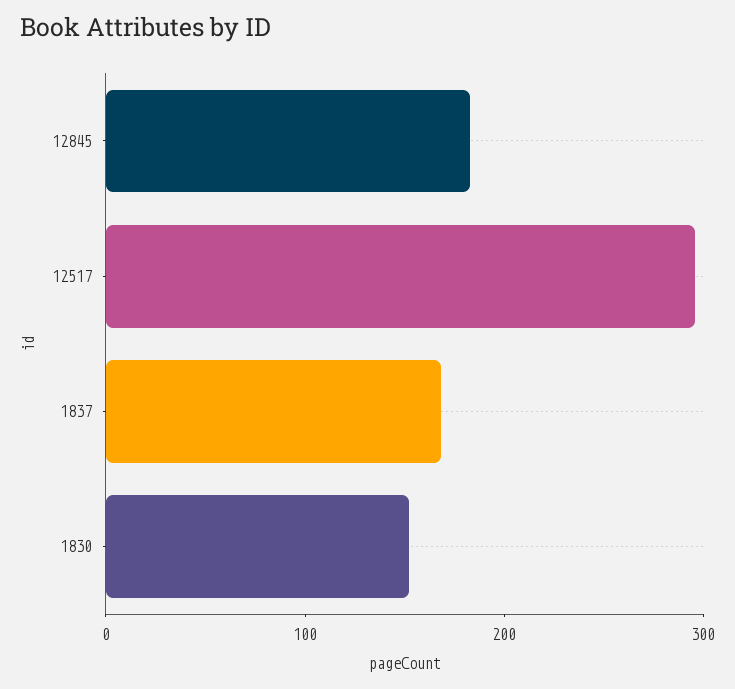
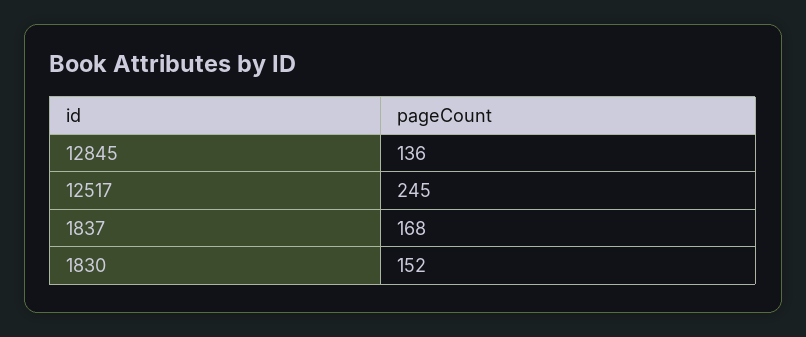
12845: 180 -> 136
12517: 300 -> 245

